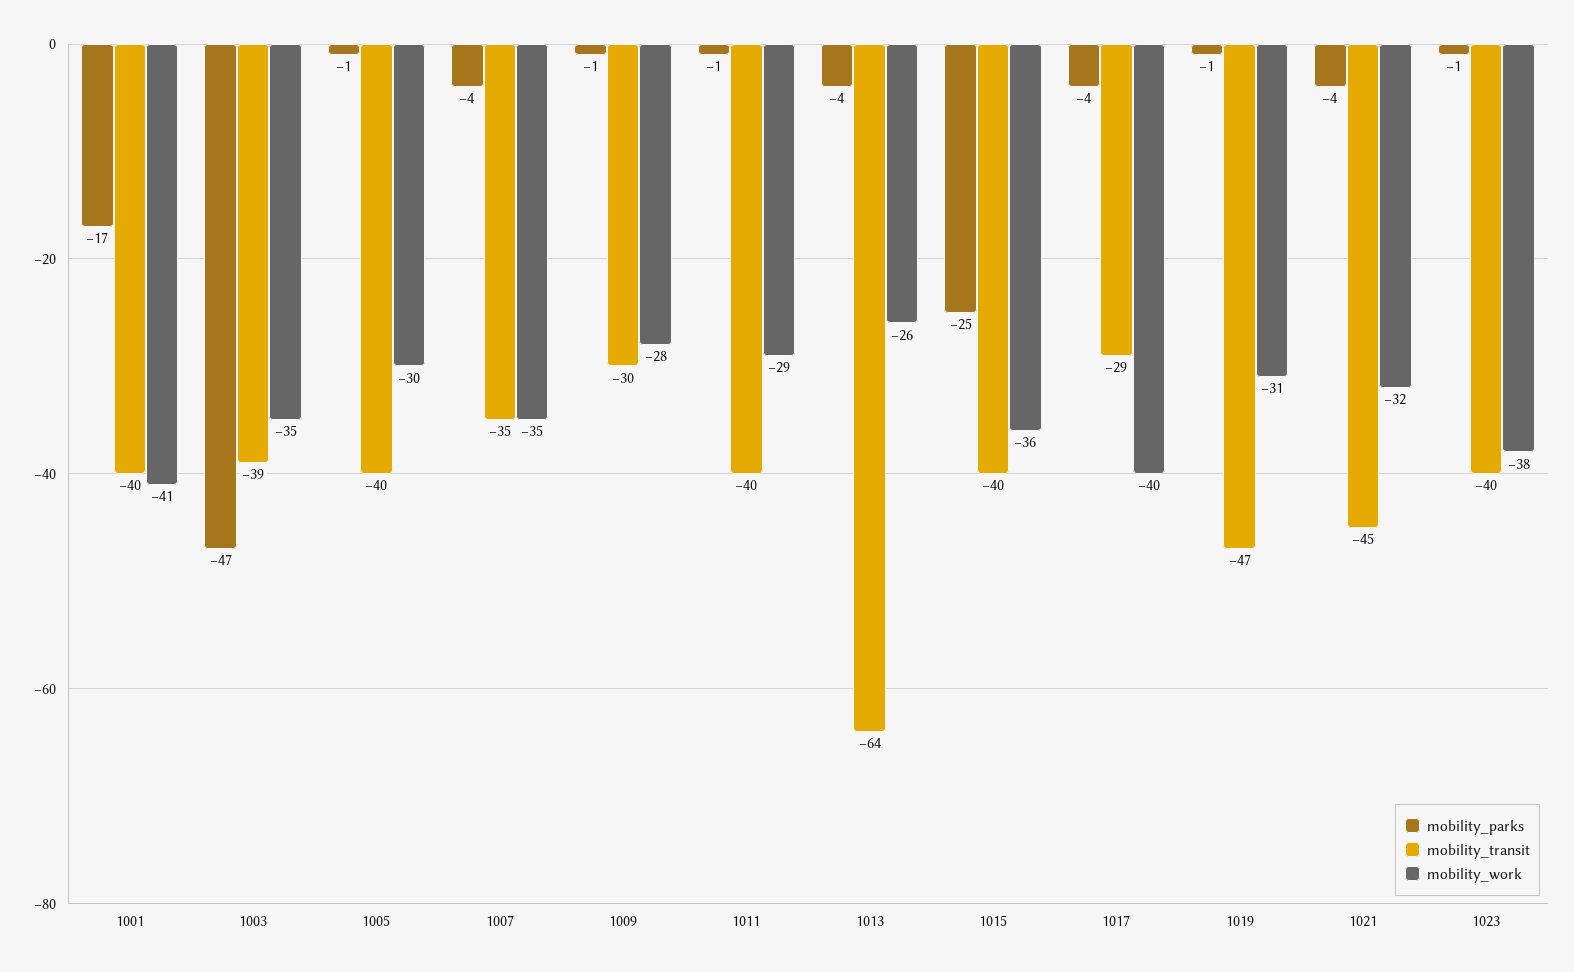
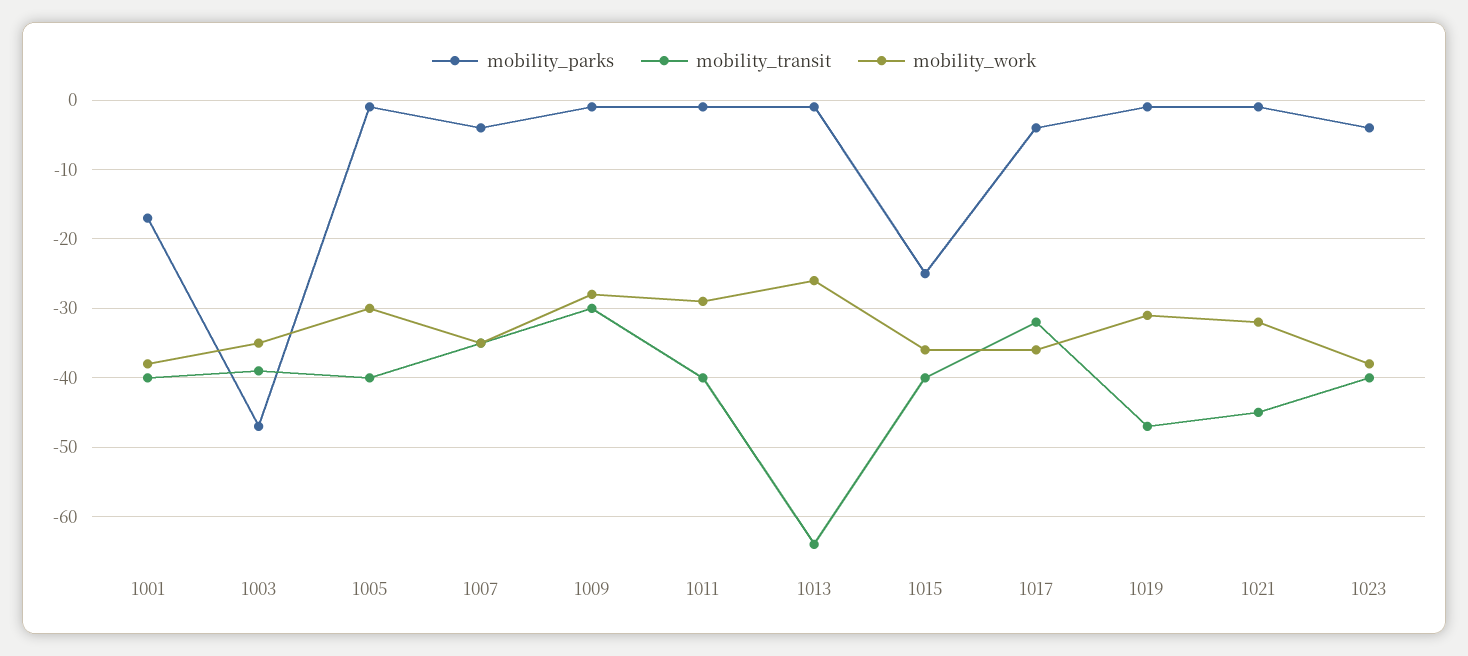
mobility_work, 1001: -41 -> -38
mobility_parks, 1013: -4 -> -1
mobility_transit, 1017: -29 -> -32
mobility_work, 1017: -40 -> -36
mobility_parks, 1021: -4 -> -1
mobility_parks, 1023: -1 -> -4

